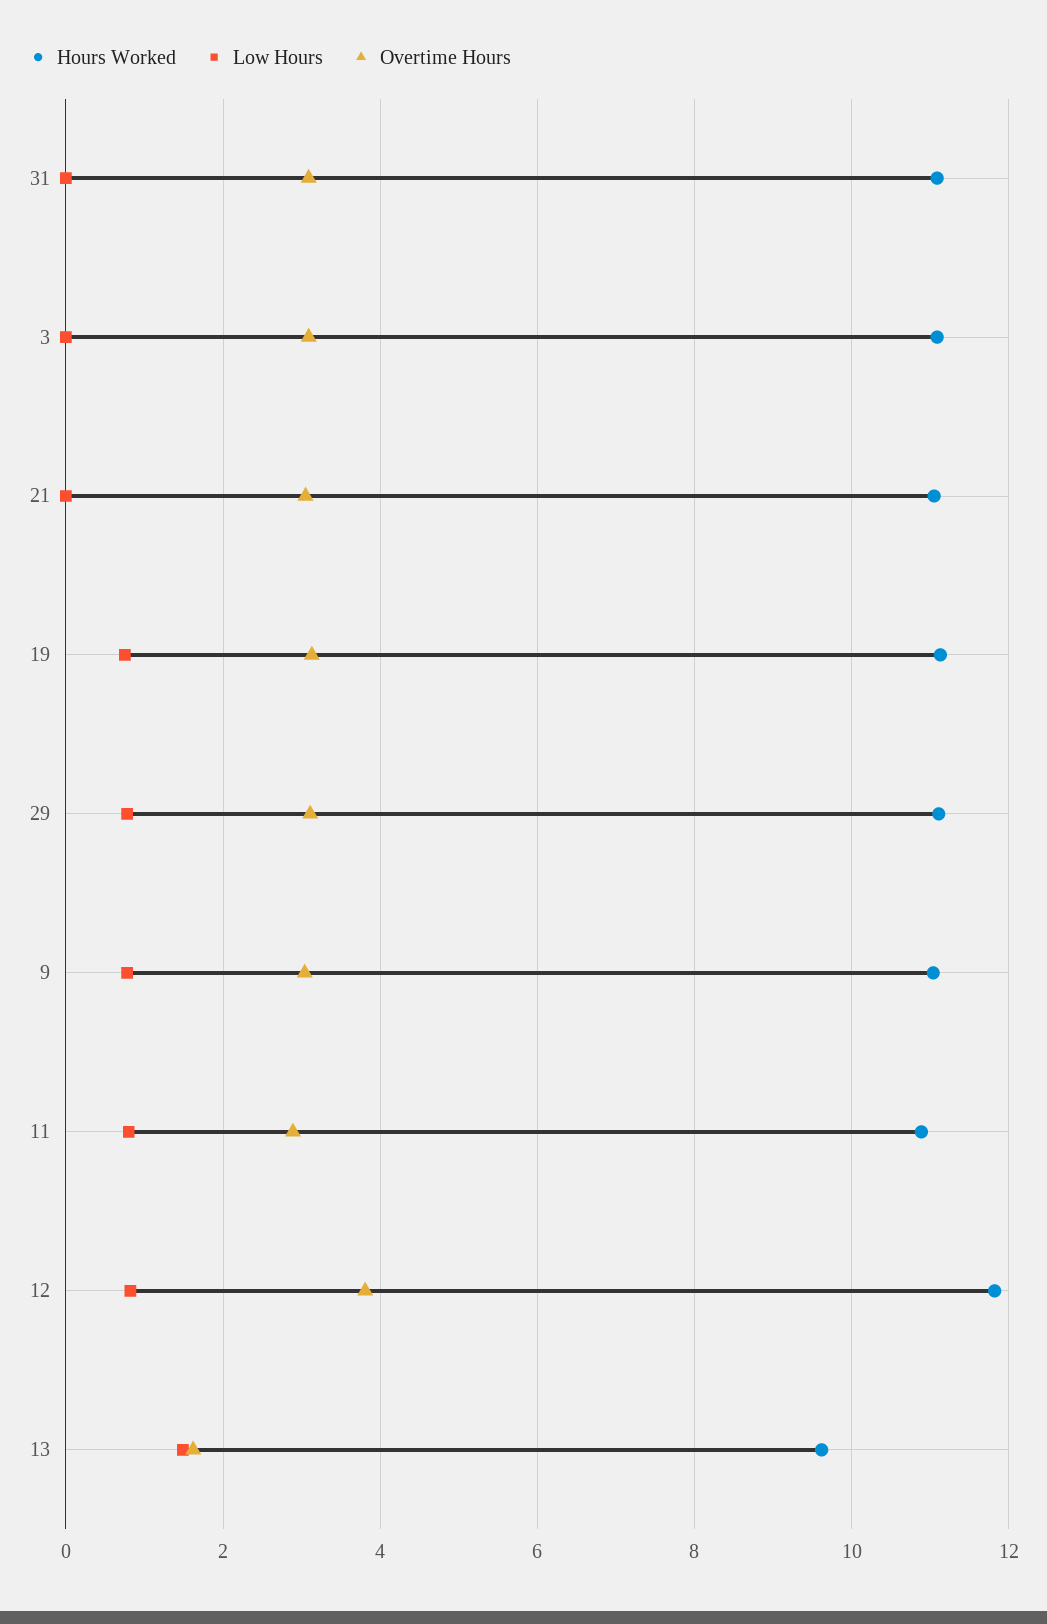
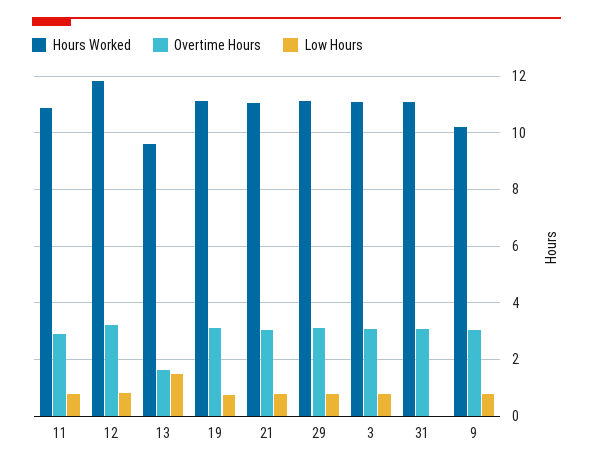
Low Hours, 3: 0 -> 0.75
Low Hours, 21: 0 -> 0.75
Hours Worked, 9: 11 -> 10.25
Overtime Hours, 12: 3.8 -> 3.25

